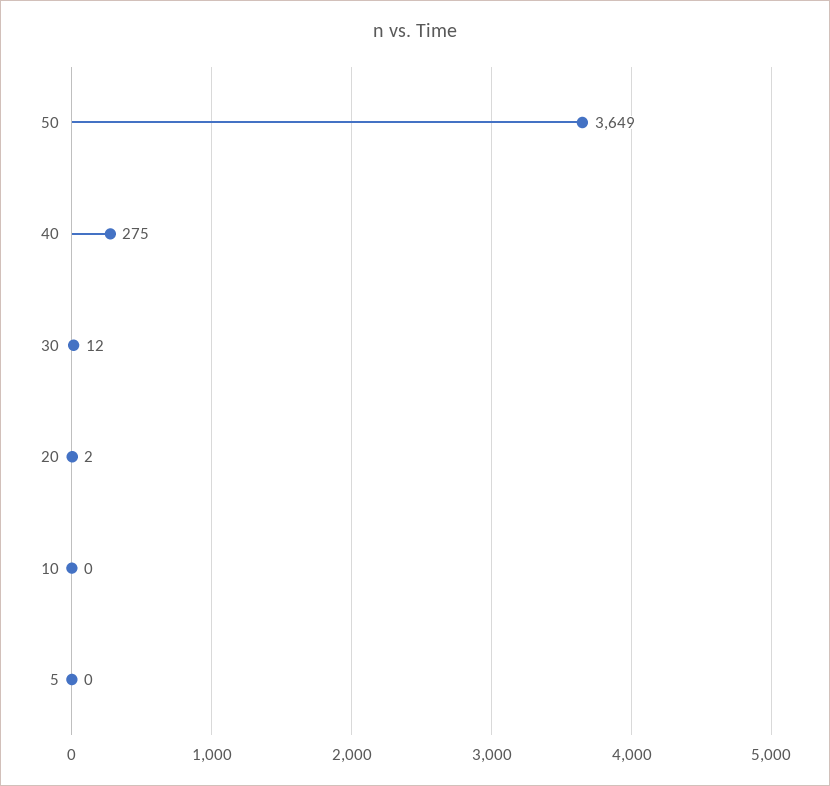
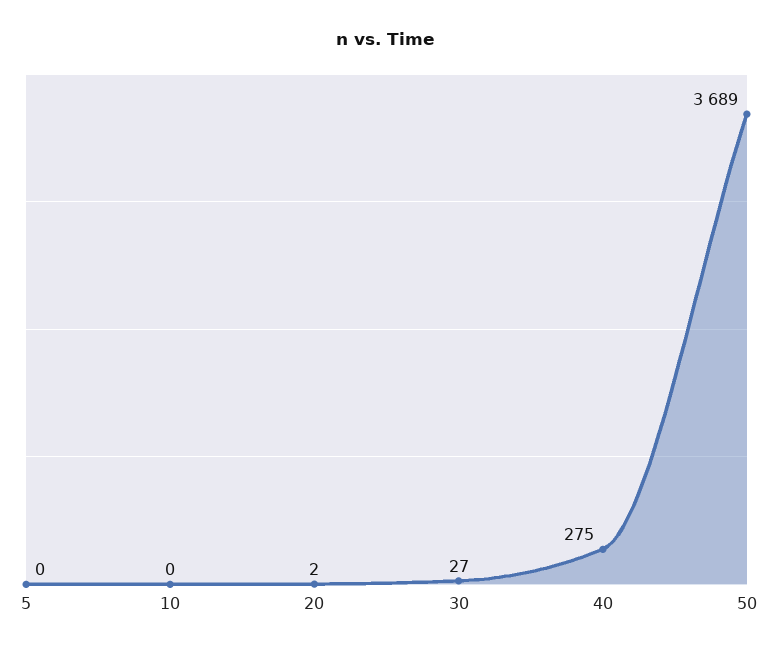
50: 3649 -> 3689
30: 12 -> 27

